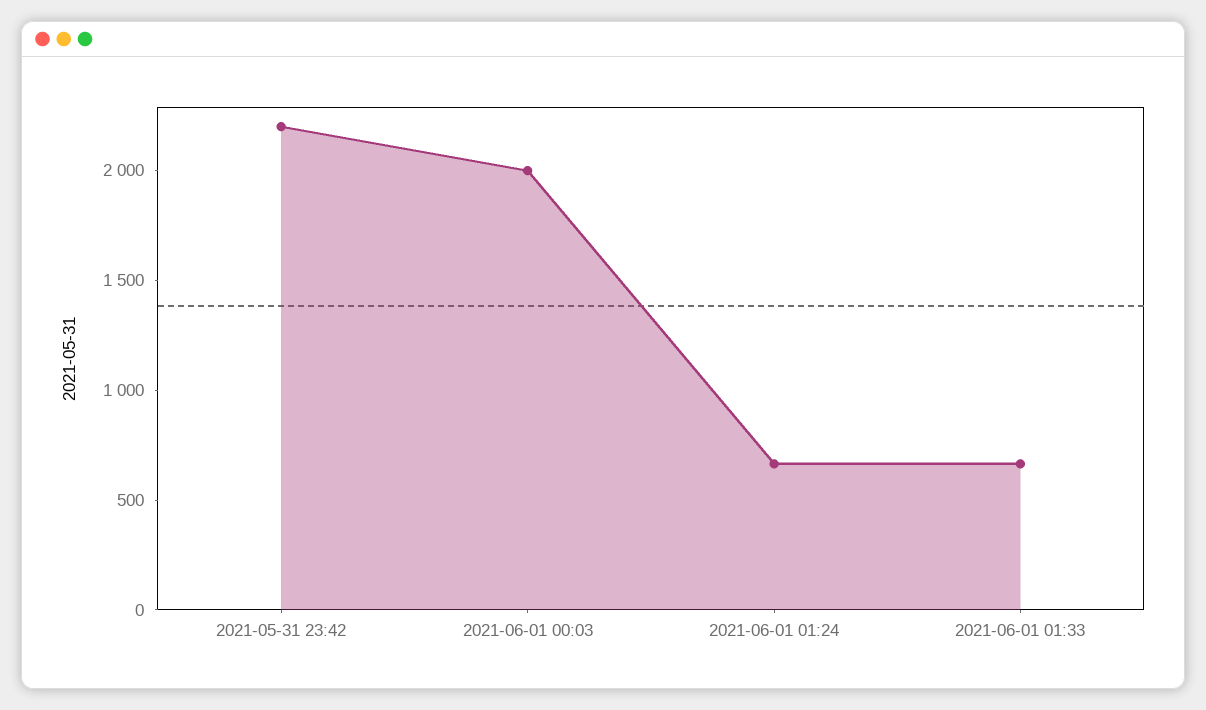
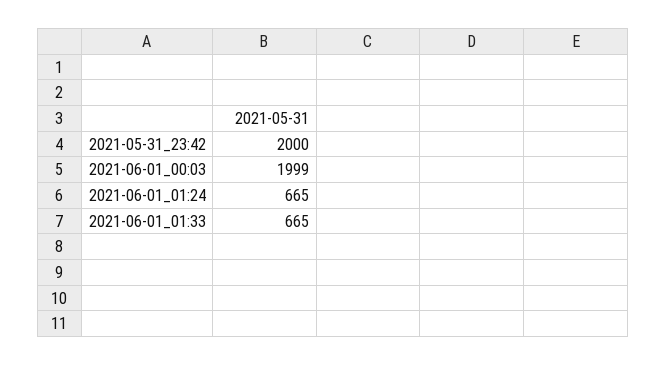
2021-05-31 23:42: 2200 -> 2000

